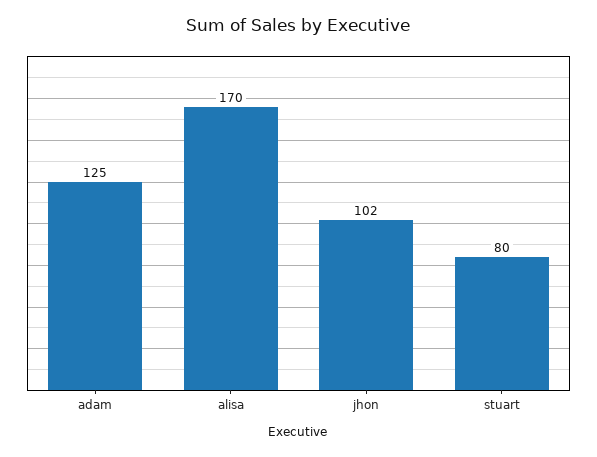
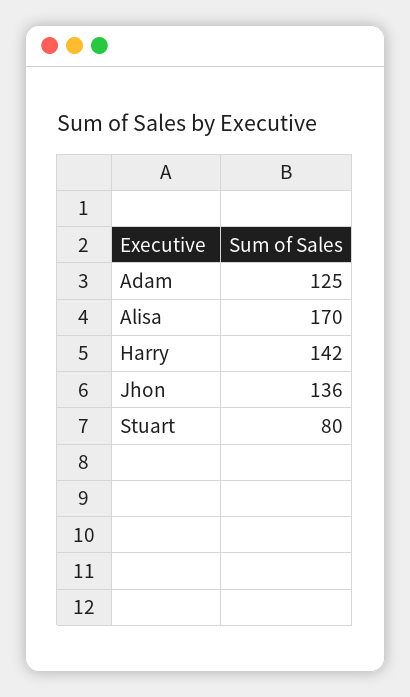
jhon: 102 -> 136
Harry: none -> 142

